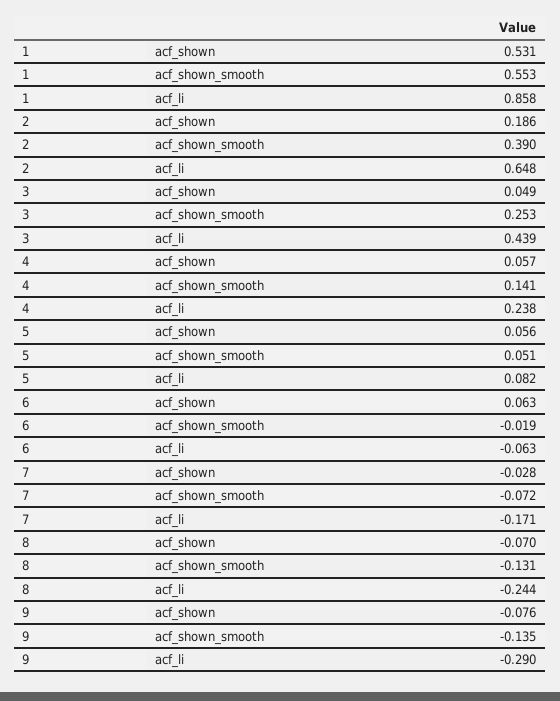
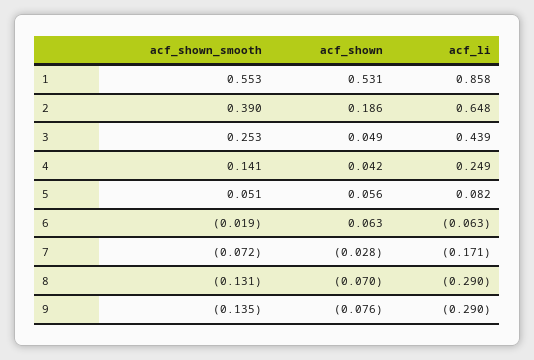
4, acf_shown: 0.057 -> 0.042
4, acf_li: 0.238 -> 0.249
8, acf_li: -0.244 -> -0.29

